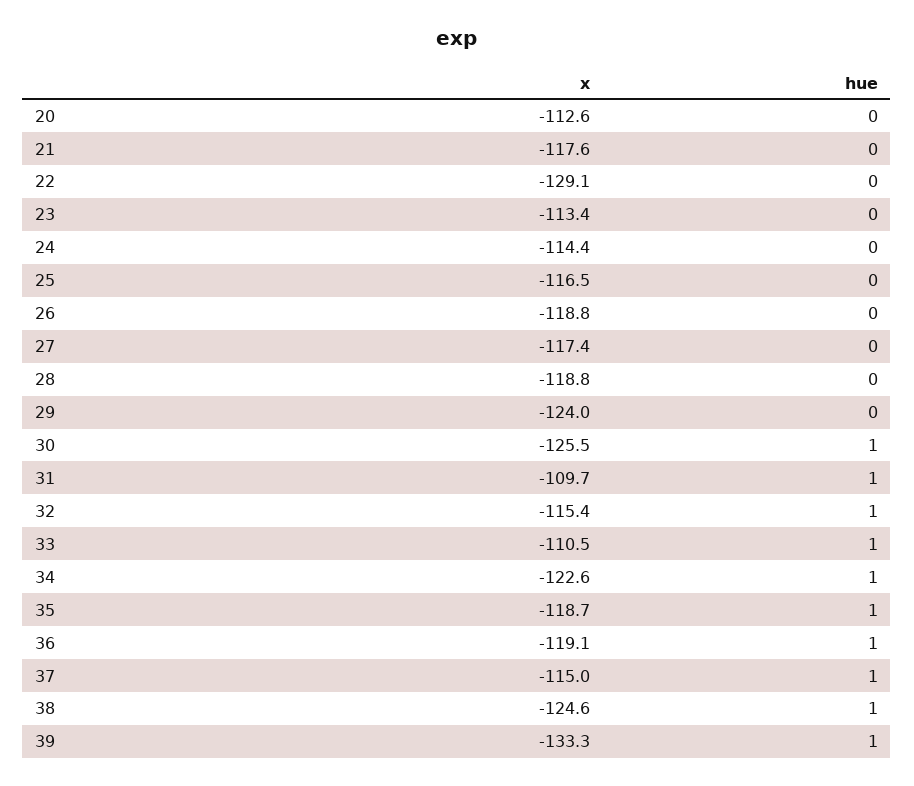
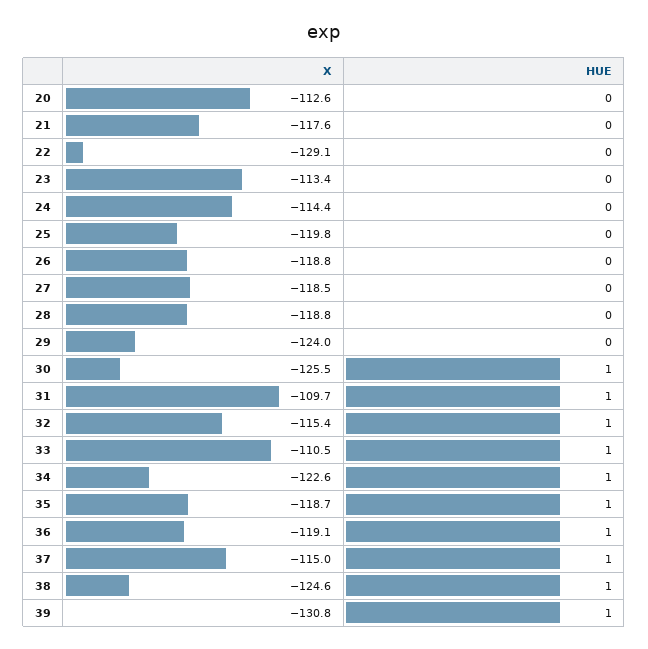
x, 25: -116.5 -> -119.8
x, 27: -117.4 -> -118.5
x, 39: -133.3 -> -130.8

